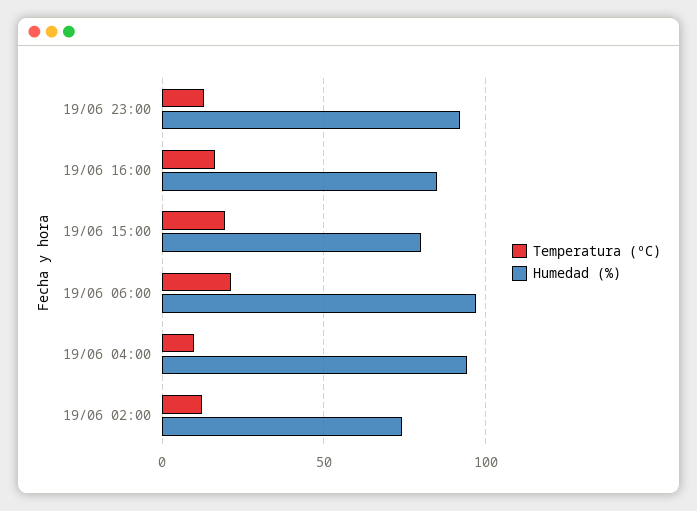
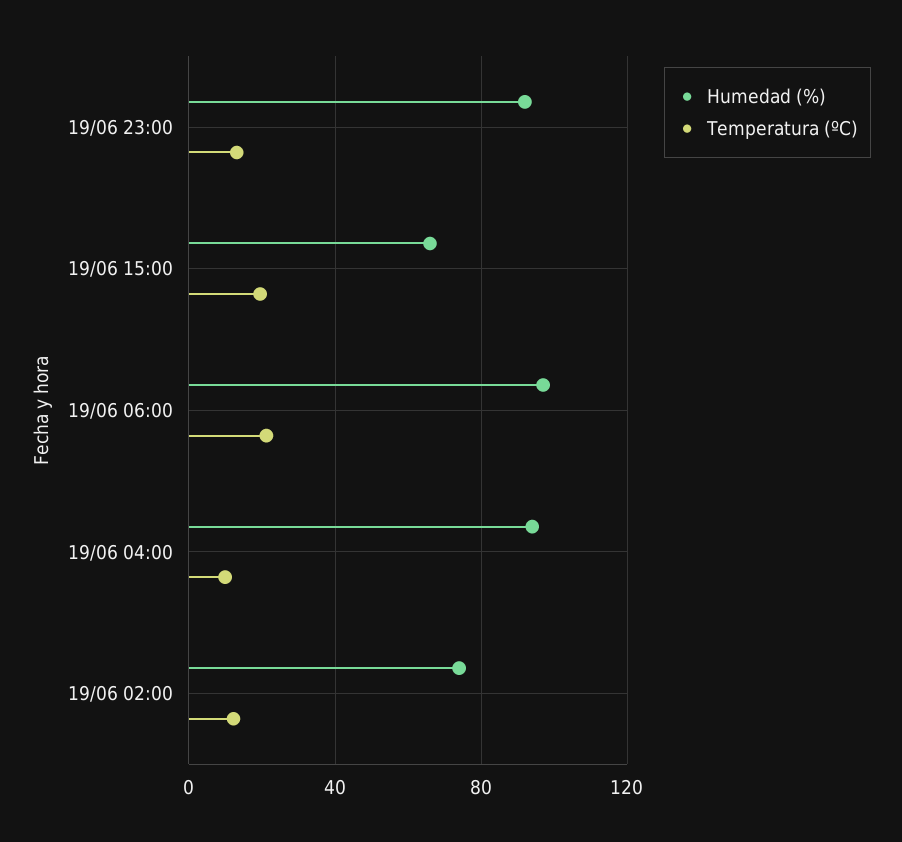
Temperatura (ºC), 19/06 16:00: 15 -> none
Humedad (%), 19/06 16:00: 85 -> none
Humedad (%), 19/06 15:00: 80 -> 65

